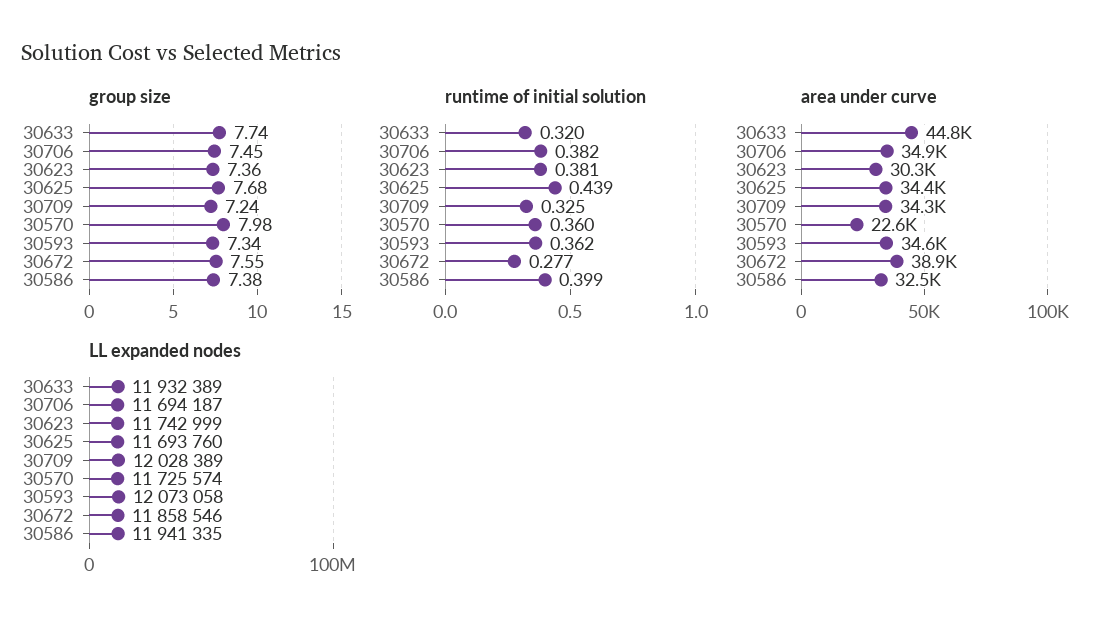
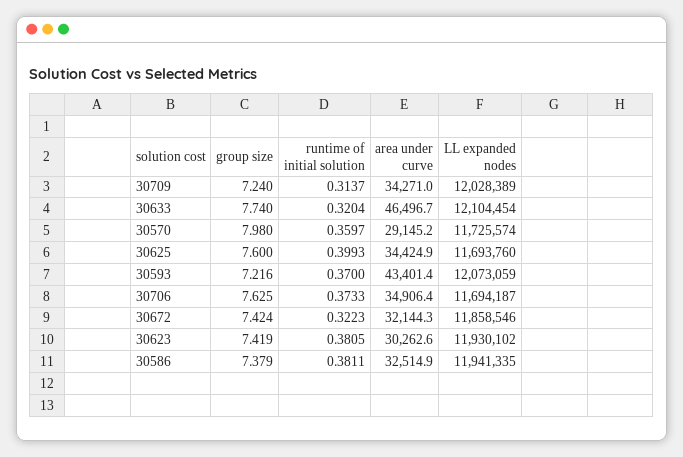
group size, 30706: 7.45 -> 7.625
group size, 30623: 7.36 -> 7.419
group size, 30625: 7.68 -> 7.6
group size, 30593: 7.34 -> 7.216
group size, 30672: 7.55 -> 7.424
runtime of initial solution, 30706: 0.382 -> 0.3733
runtime of initial solution, 30625: 0.439 -> 0.3993
runtime of initial solution, 30709: 0.325 -> 0.3137
runtime of initial solution, 30593: 0.362 -> 0.37
runtime of initial solution, 30672: 0.277 -> 0.3223
runtime of initial solution, 30586: 0.399 -> 0.3811
area under curve, 30633: 44800 -> 46496.7
area under curve, 30570: 22600 -> 29145.2
area under curve, 30593: 34600 -> 43401.4
area under curve, 30672: 38900 -> 32144.3
LL expanded nodes, 30633: 11932389 -> 12104454
LL expanded nodes, 30623: 11742999 -> 11930102
LL expanded nodes, 30593: 12073058 -> 12073059

